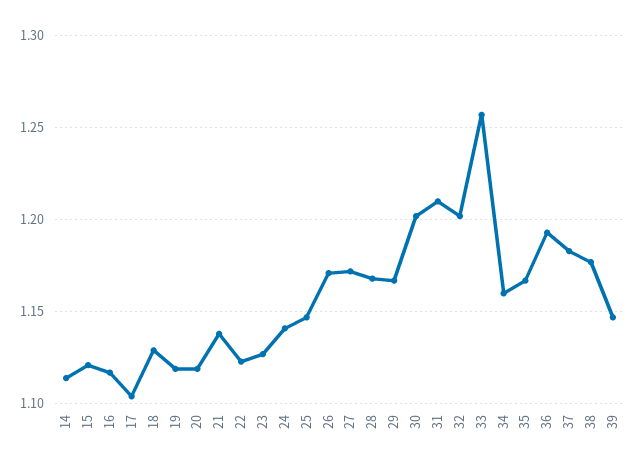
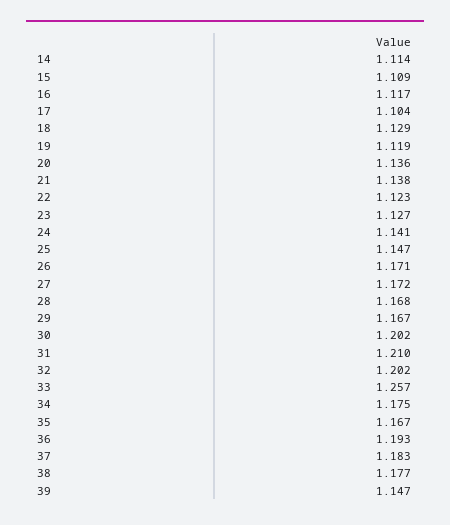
15: 1.12 -> 1.109
20: 1.12 -> 1.136
34: 1.16 -> 1.175

